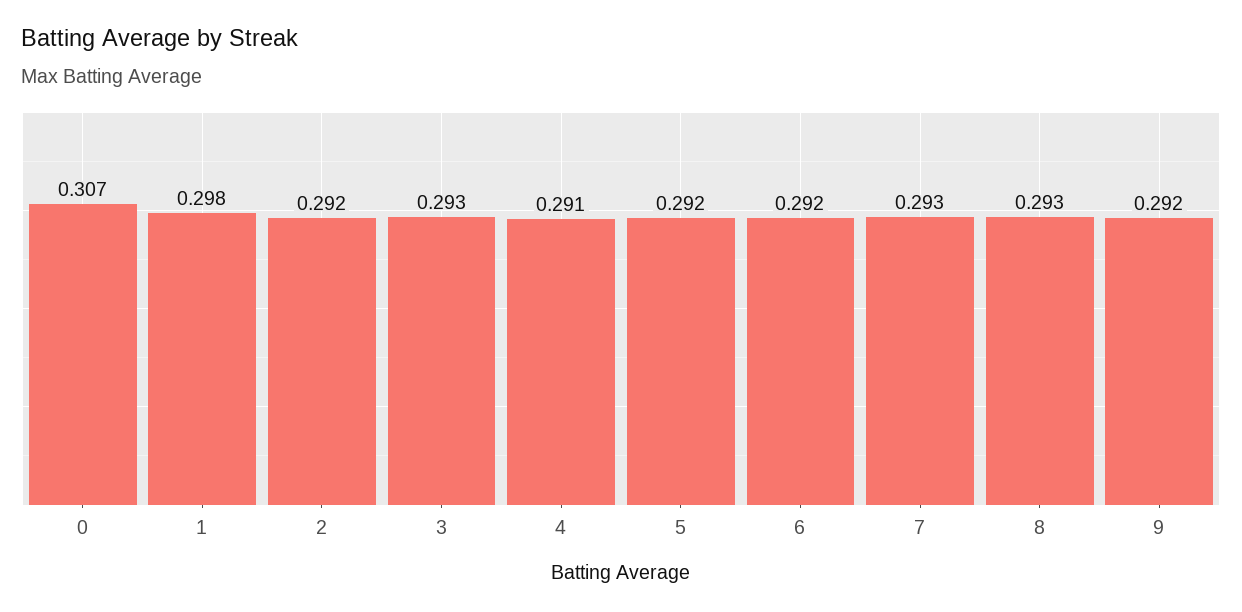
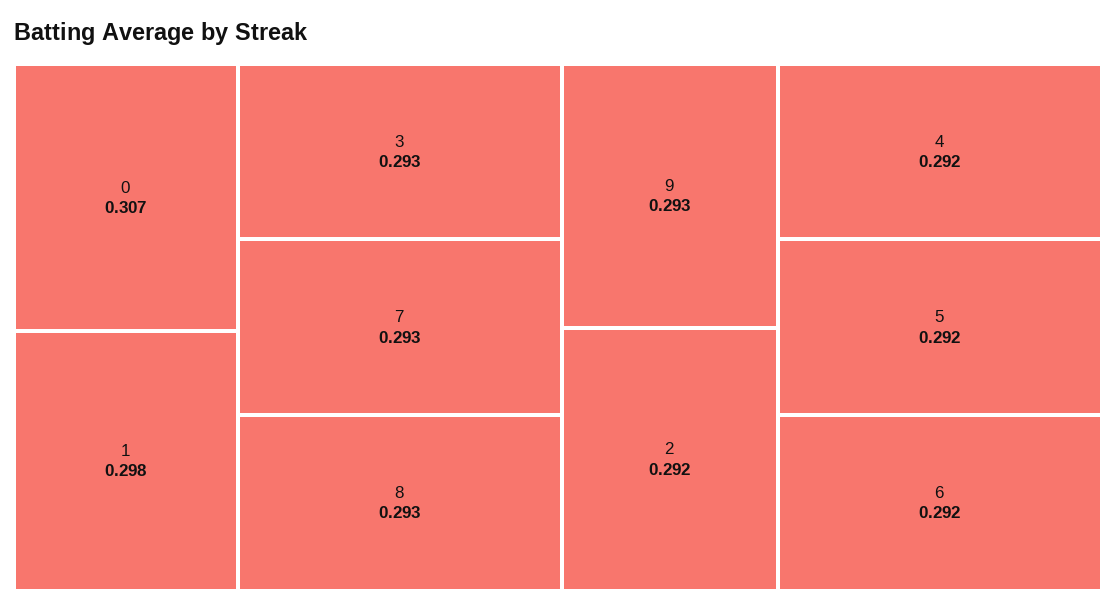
4: 0.291 -> 0.292
9: 0.292 -> 0.293

